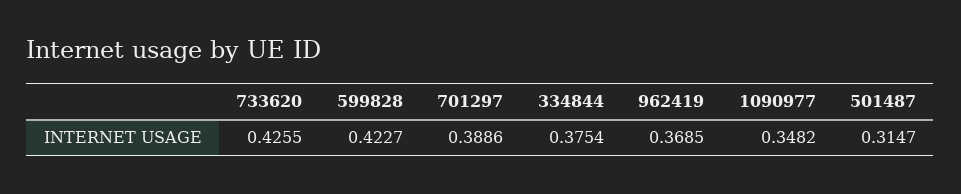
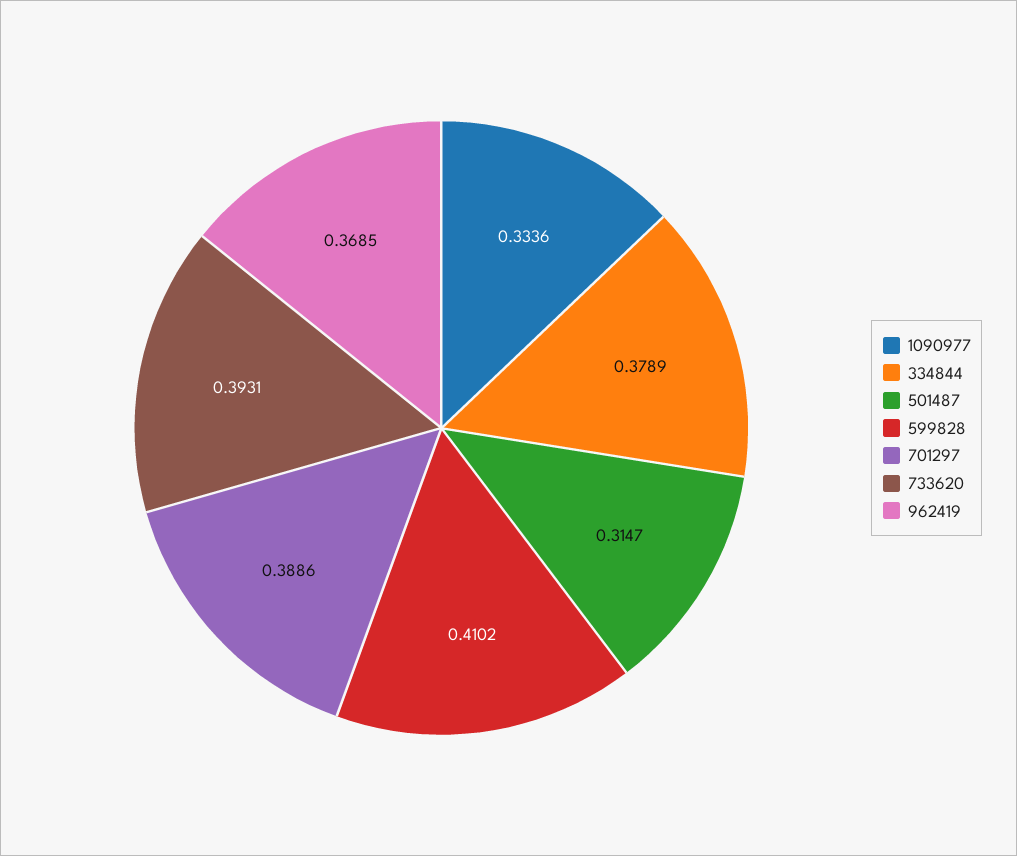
733620: 0.4255 -> 0.3931
599828: 0.4227 -> 0.4102
334844: 0.3754 -> 0.3789
1090977: 0.3482 -> 0.3336

